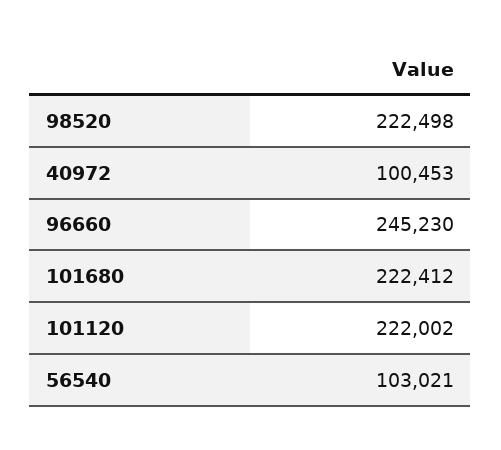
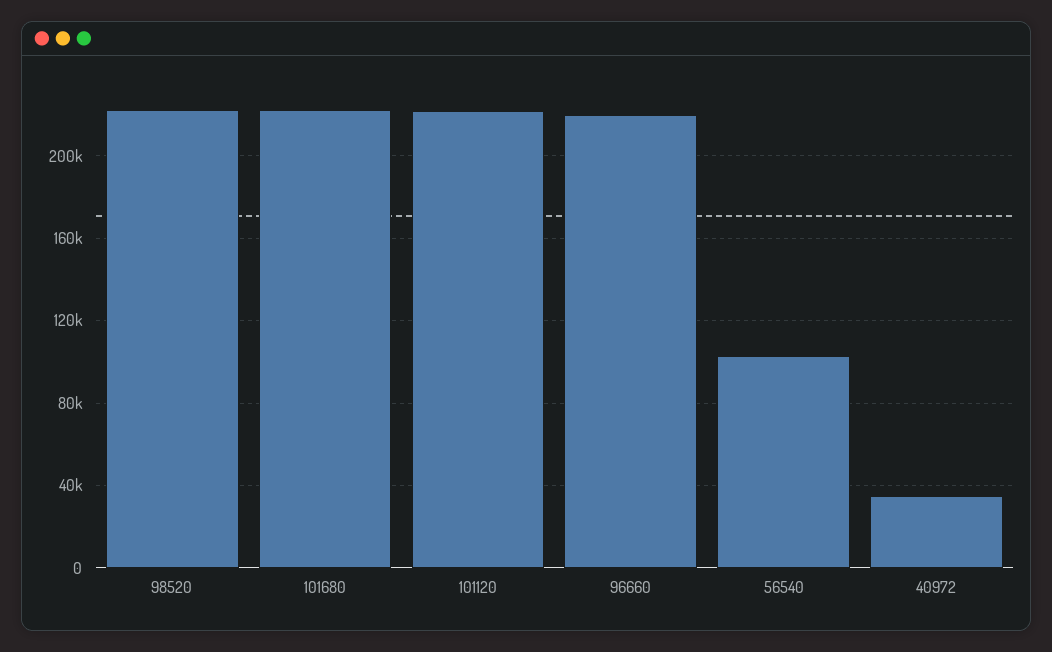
40972: 100453 -> 35000
96660: 245230 -> 220000

